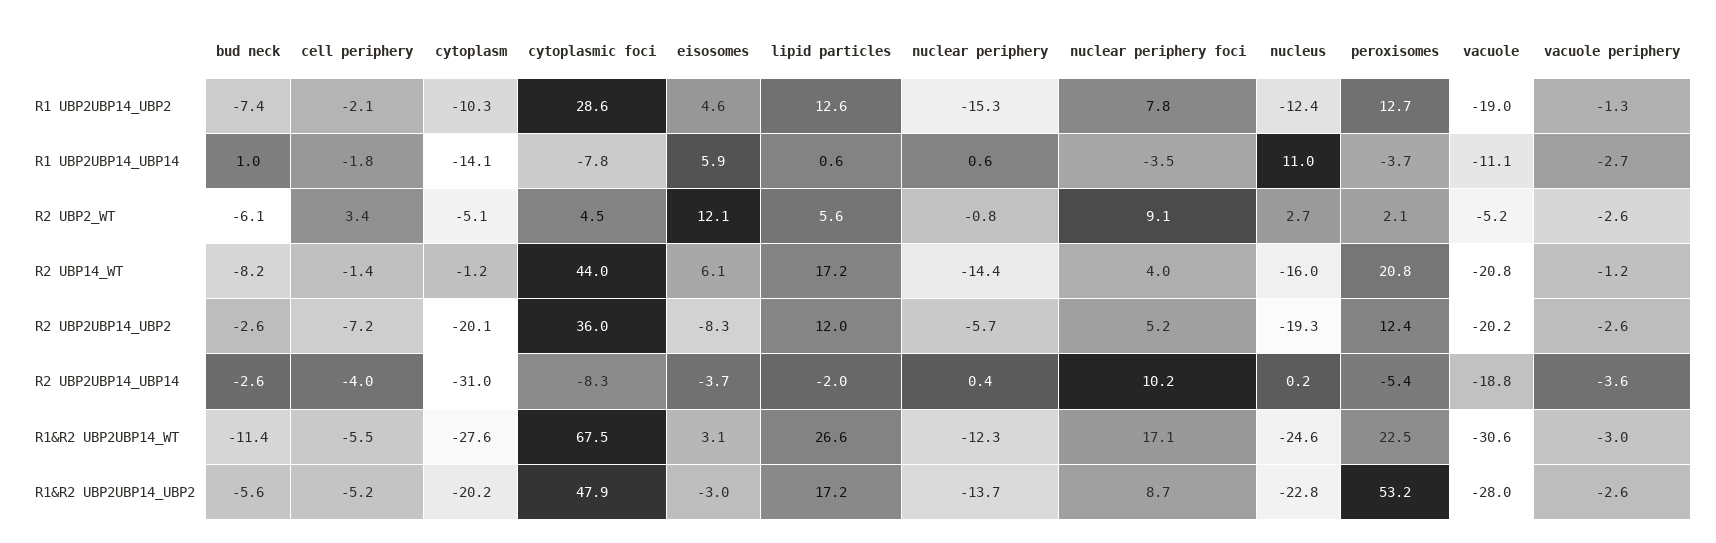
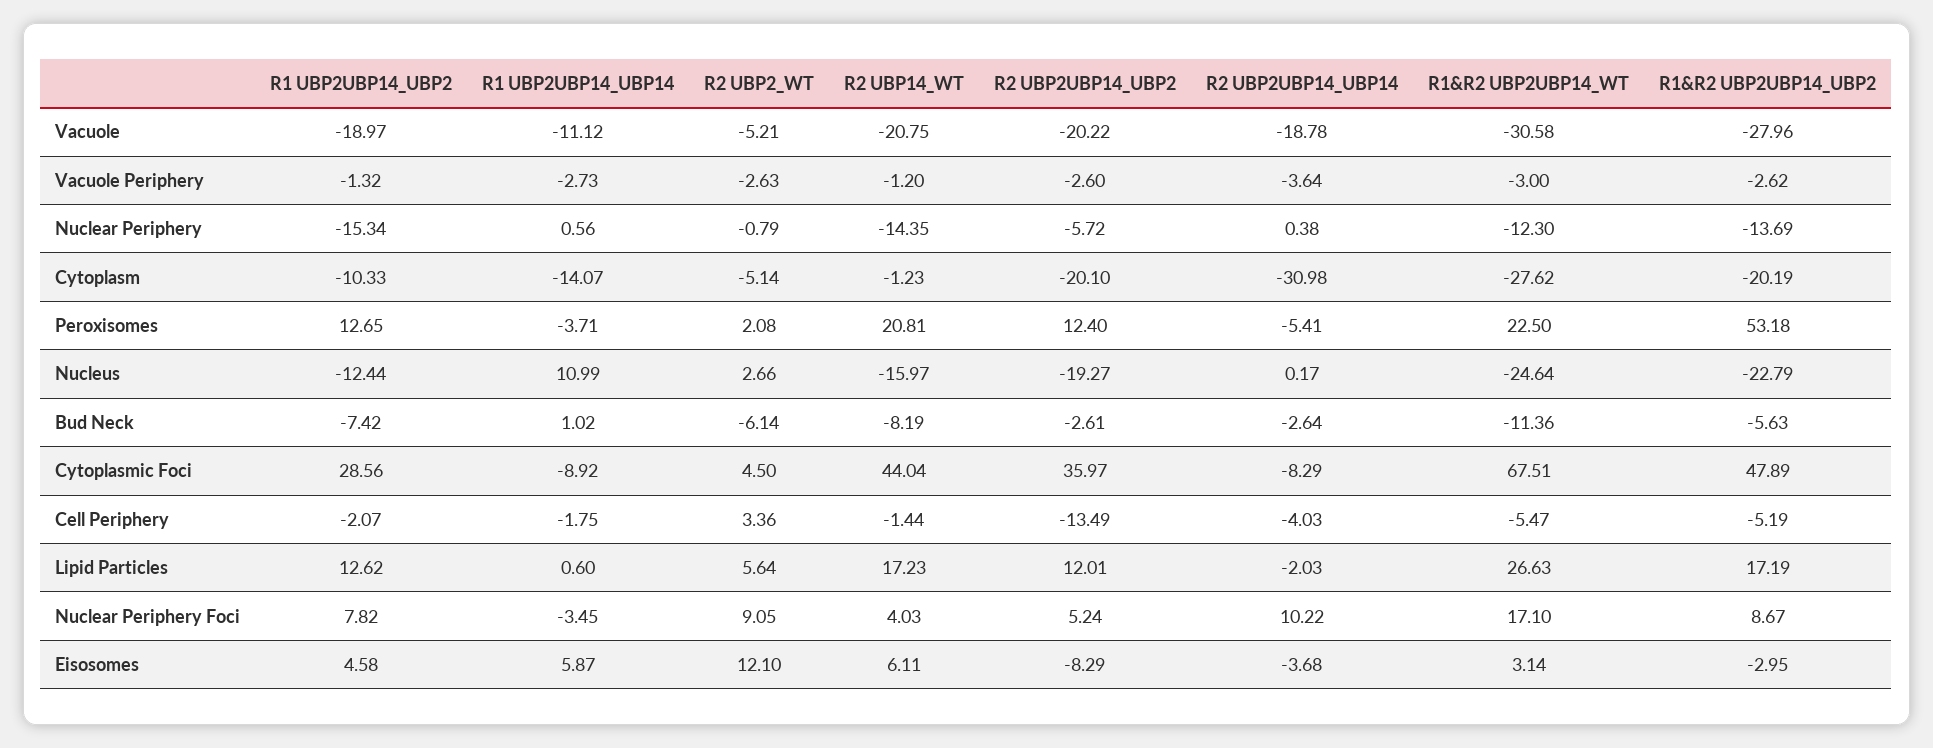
cytoplasmic foci, R1 UBP2UBP14_UBP14: -7.8 -> -8.92
cell periphery, R2 UBP2UBP14_UBP2: -7.2 -> -13.49

